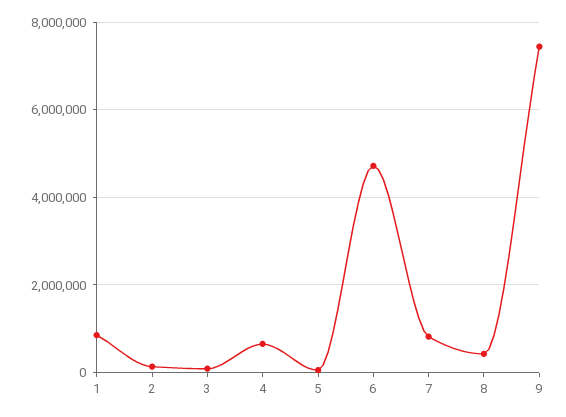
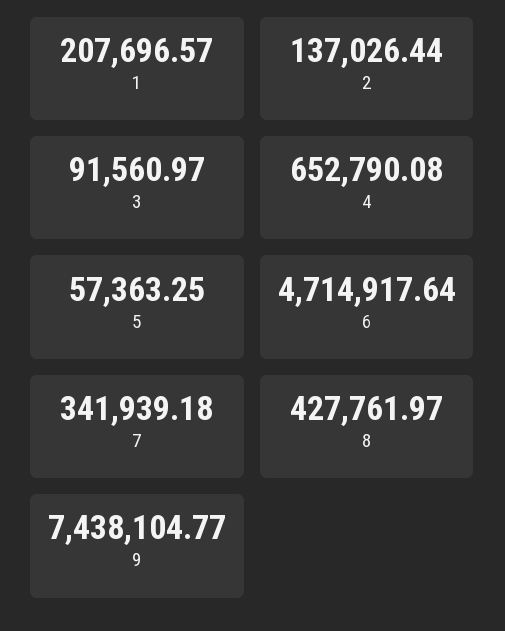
1: 800000 -> 207696.57
7: 800000 -> 341939.18

